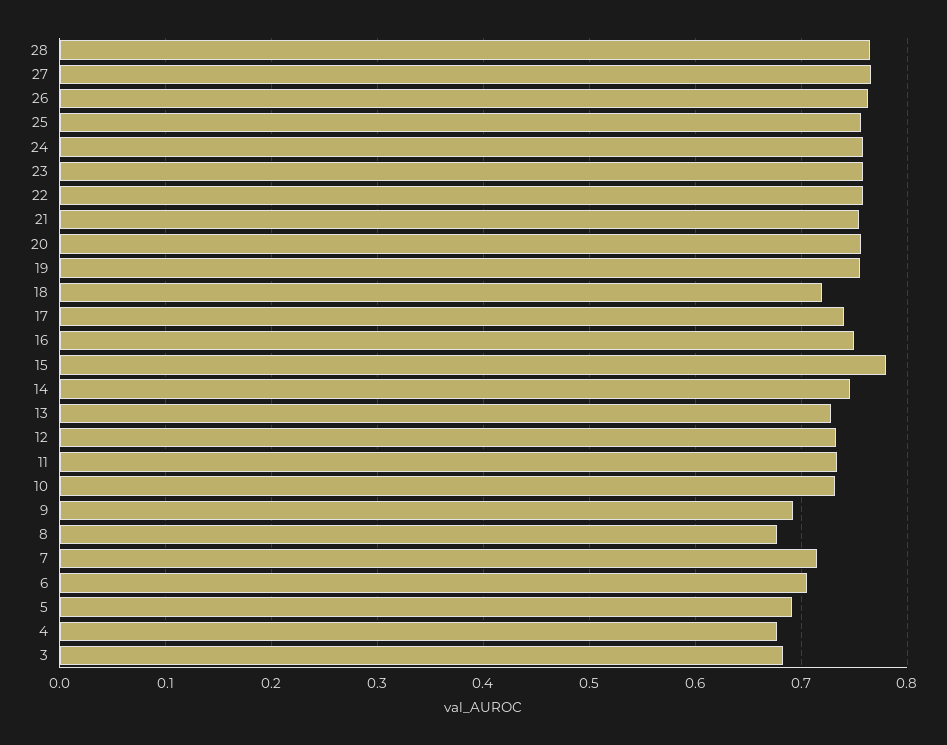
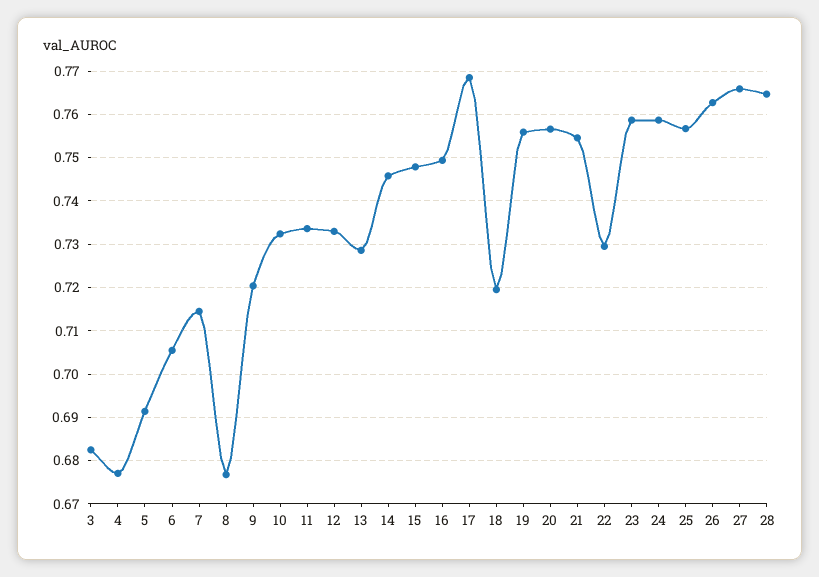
22: 0.76 -> 0.73
17: 0.74 -> 0.768
15: 0.78 -> 0.748
9: 0.69 -> 0.72

